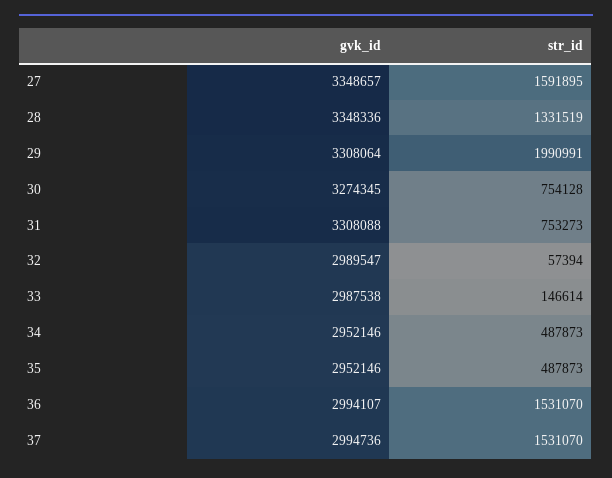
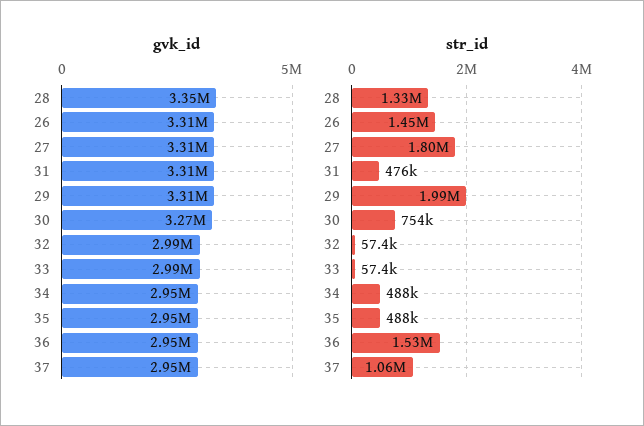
gvk_id, 27: 3348657 -> 3310000
str_id, 27: 1591895 -> 1800000
str_id, 31: 753273 -> 476000
str_id, 33: 146614 -> 57400
gvk_id, 36: 2994107 -> 2950000
gvk_id, 37: 2994736 -> 2950000
str_id, 37: 1531070 -> 1060000
gvk_id, 26: none -> 3310000
str_id, 26: none -> 1450000

